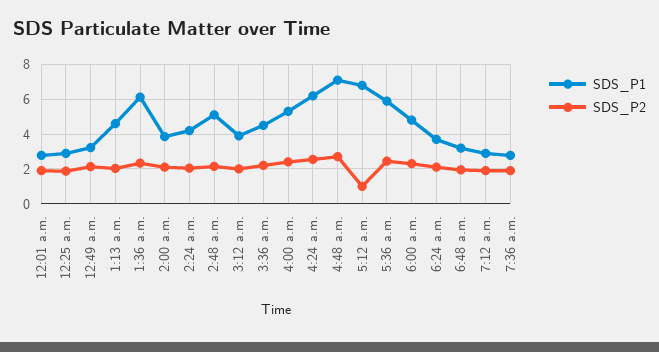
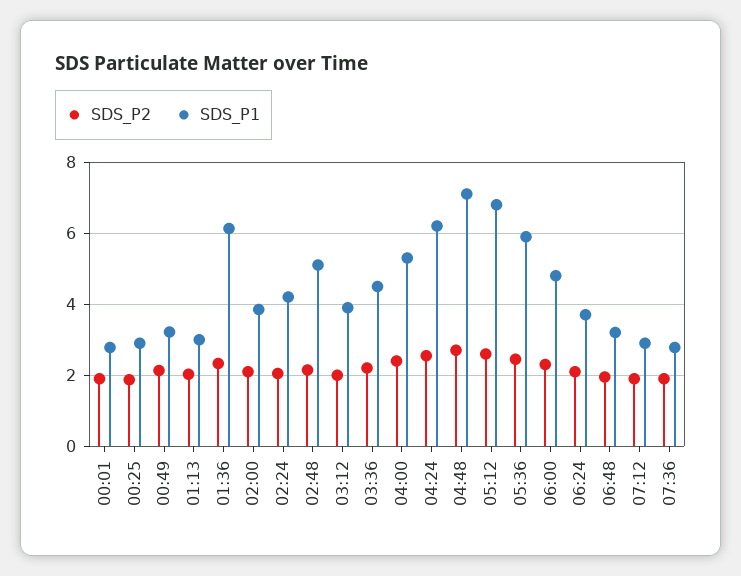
SDS_P1, 1:13 a.m.: 4.5 -> 3
SDS_P2, 5:12 a.m.: 1 -> 2.6

